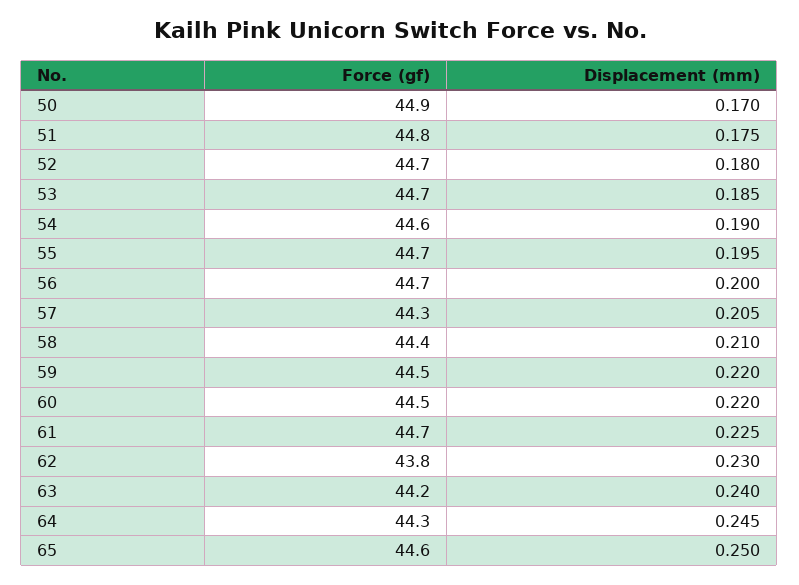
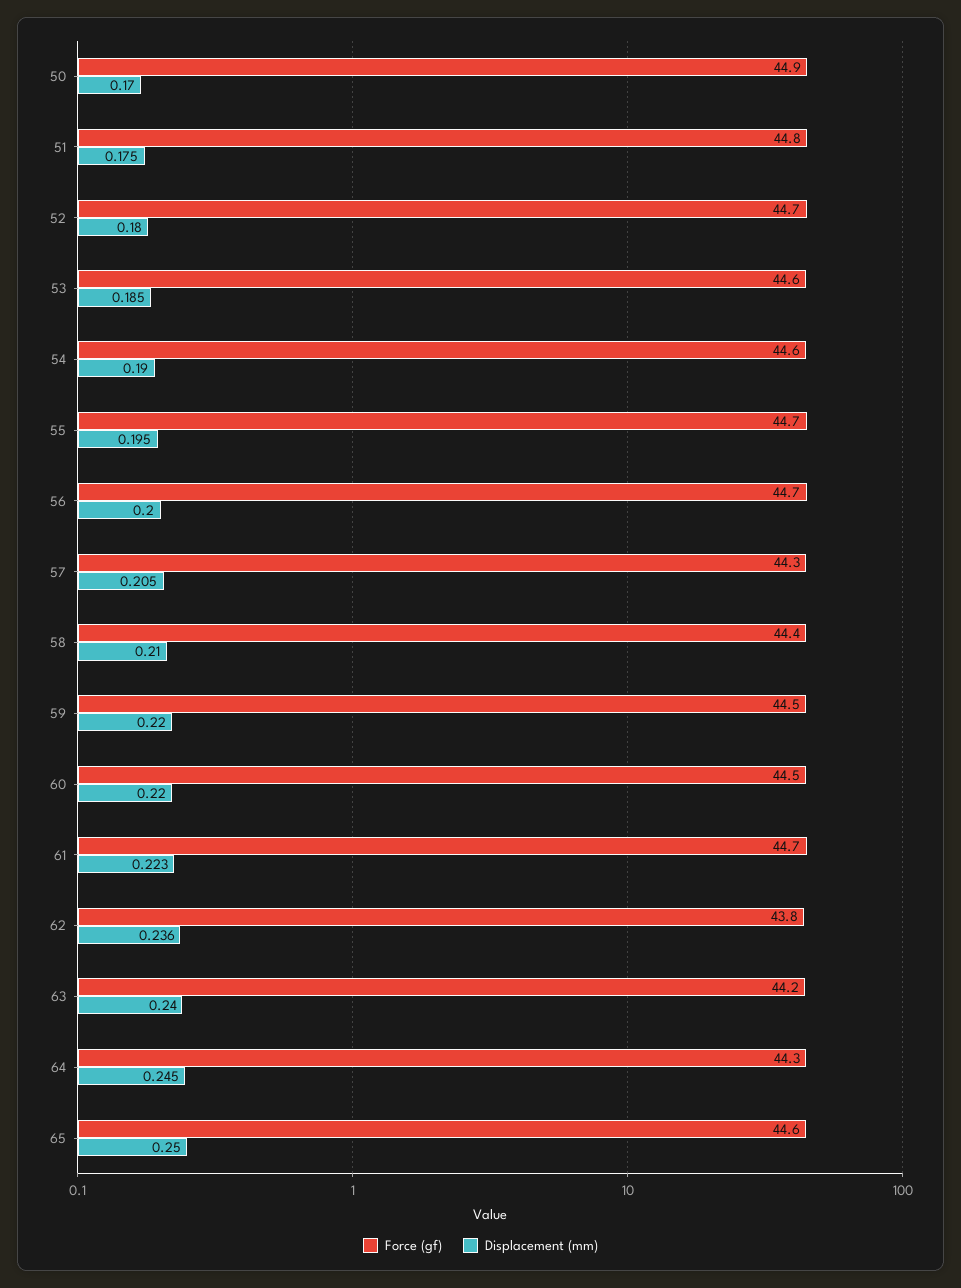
Force (gf), 53: 44.7 -> 44.6
Displacement (mm), 61: 0.225 -> 0.223
Displacement (mm), 62: 0.23 -> 0.236

